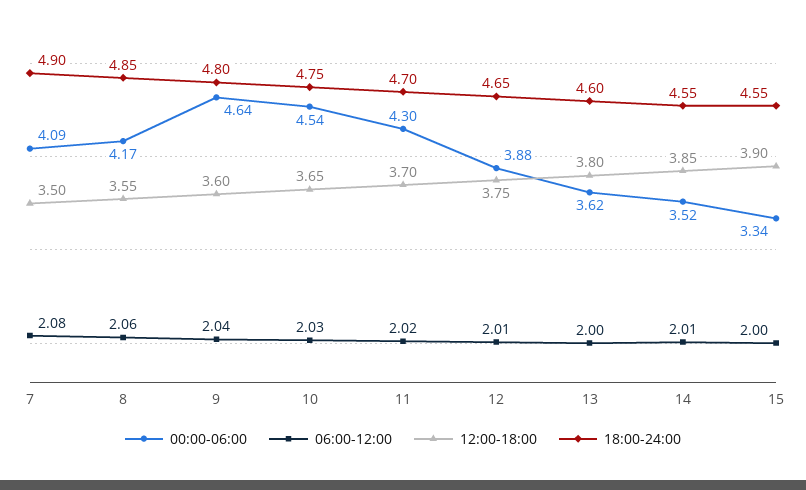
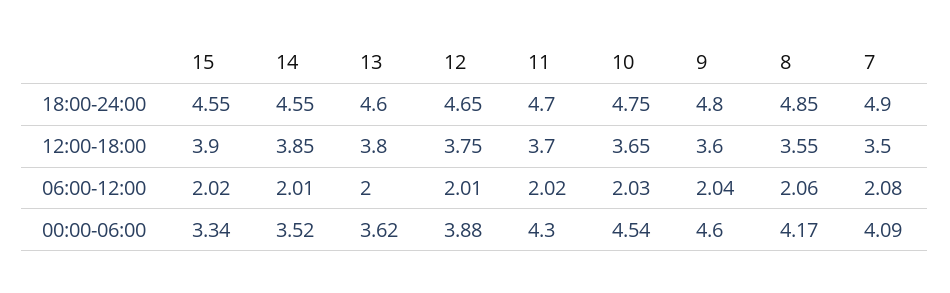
00:00-06:00, 9: 4.64 -> 4.6
06:00-12:00, 15: 2 -> 2.02

